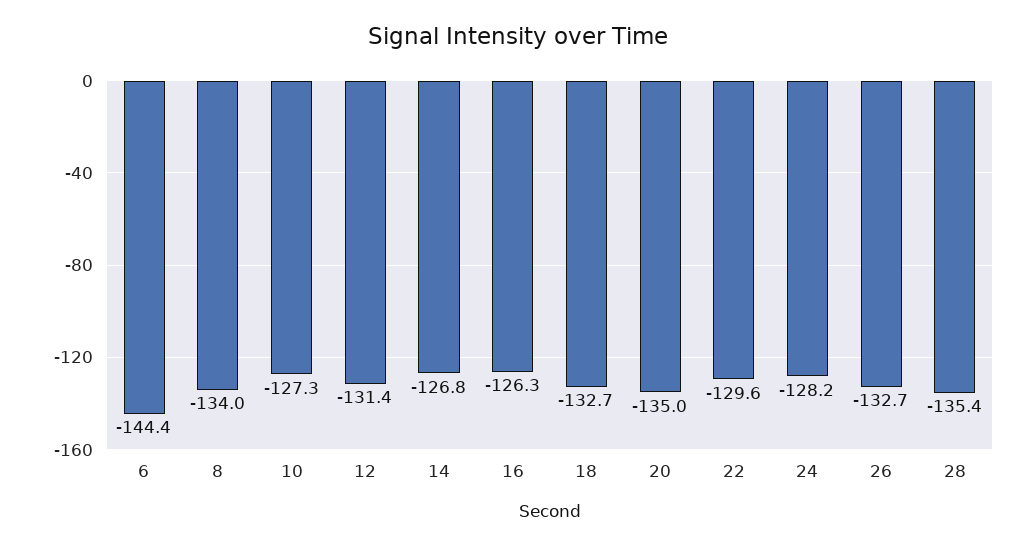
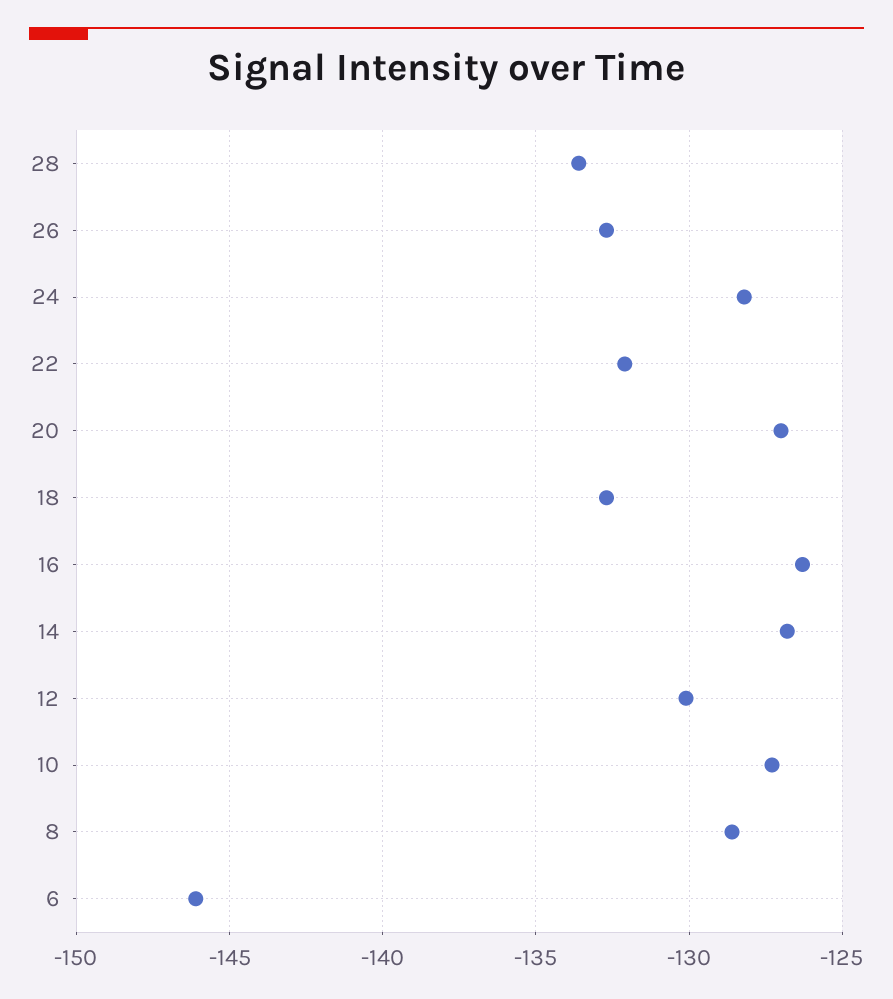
6: -144.4 -> -146
8: -134 -> -128.5
12: -131.4 -> -130
20: -135 -> -127
22: -129.6 -> -132
28: -135.4 -> -133.5

